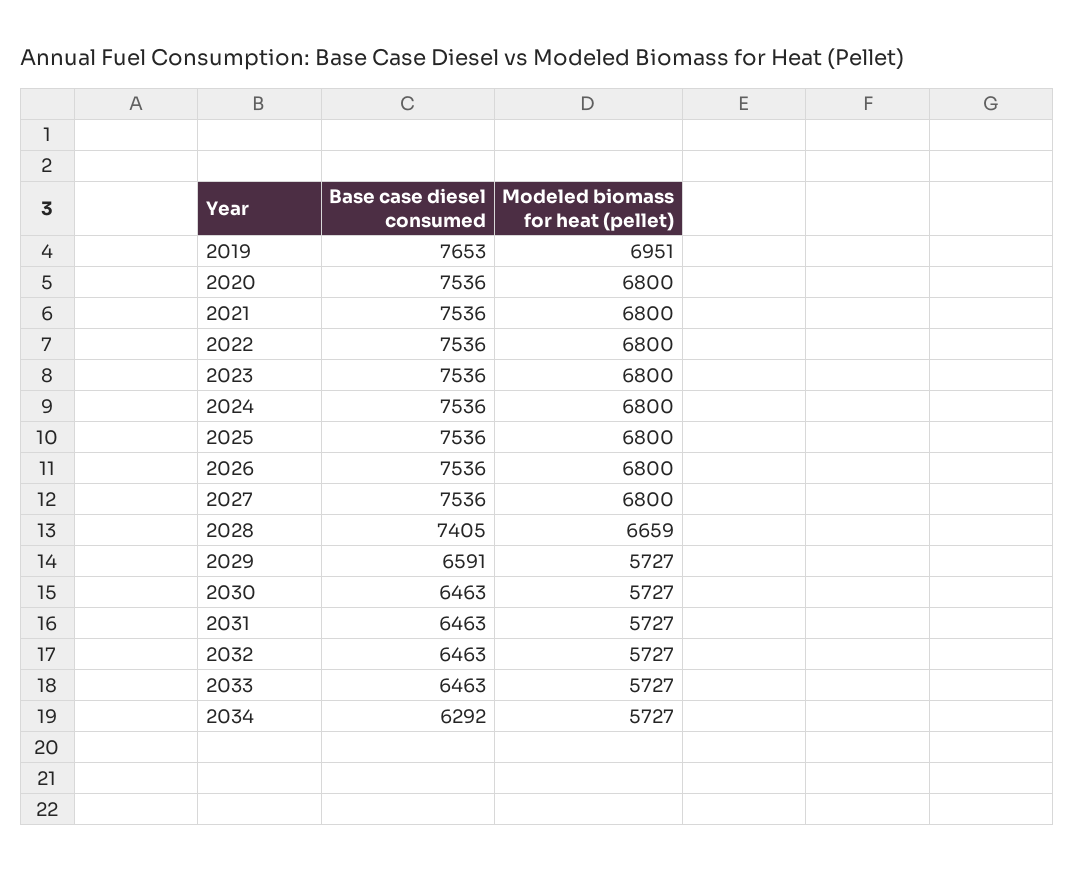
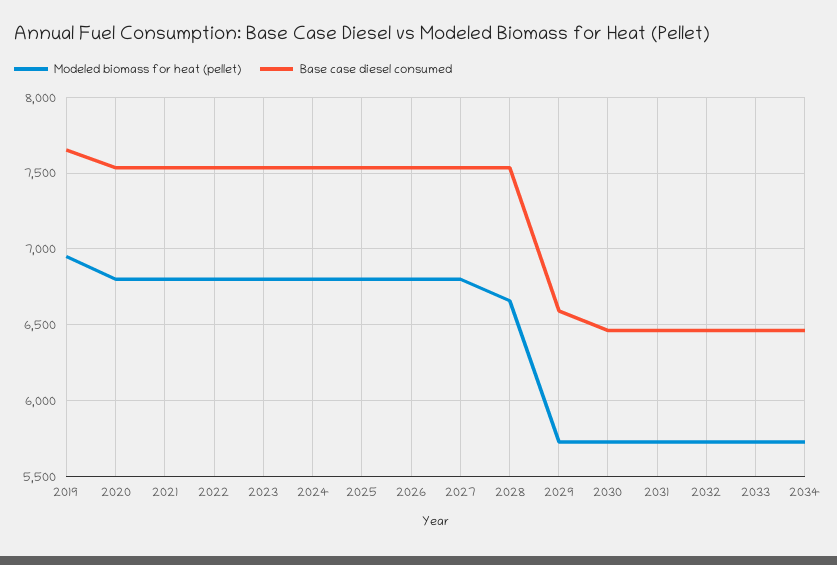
Base case diesel consumed, 2028: 7405 -> 7550
Base case diesel consumed, 2034: 6292 -> 6450

